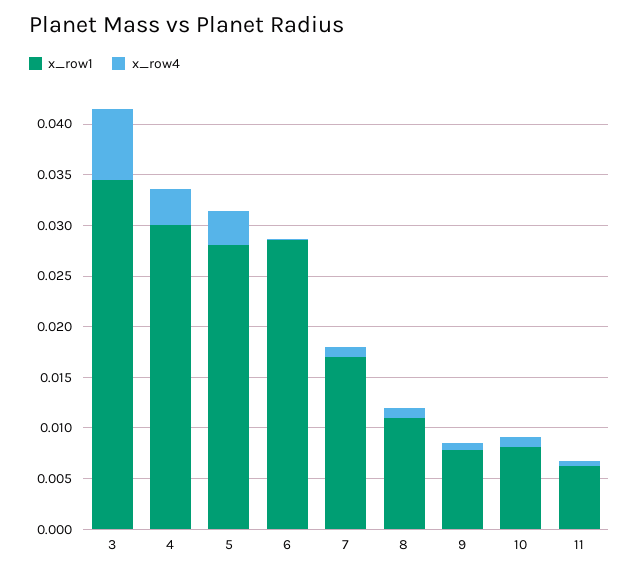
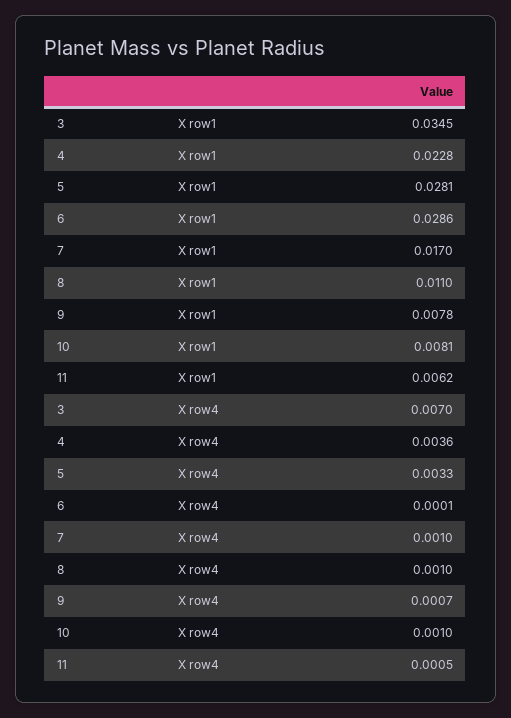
x_row1, 4: 0.03 -> 0.0228

